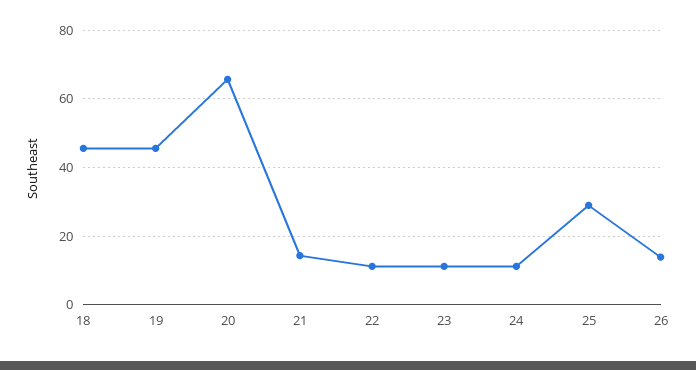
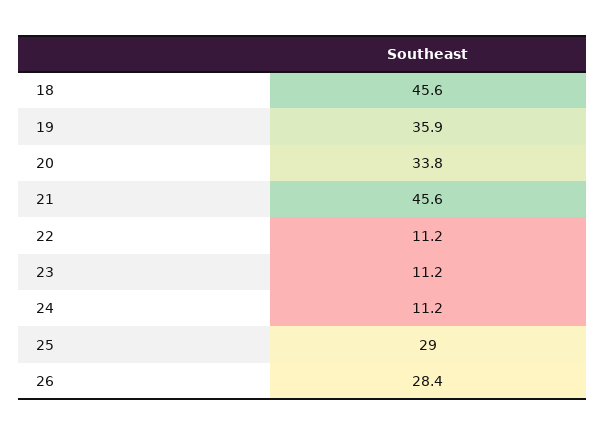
19: 46 -> 35.9
20: 66 -> 33.8
21: 14 -> 45.6
26: 14 -> 28.4

